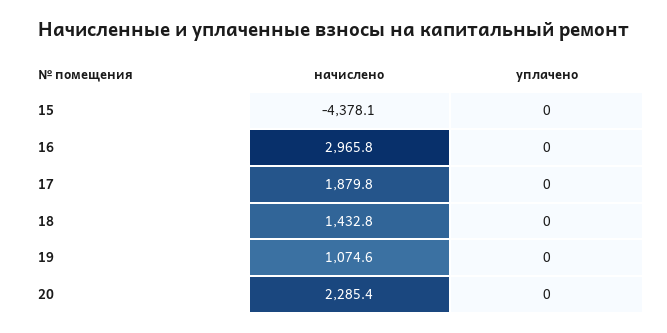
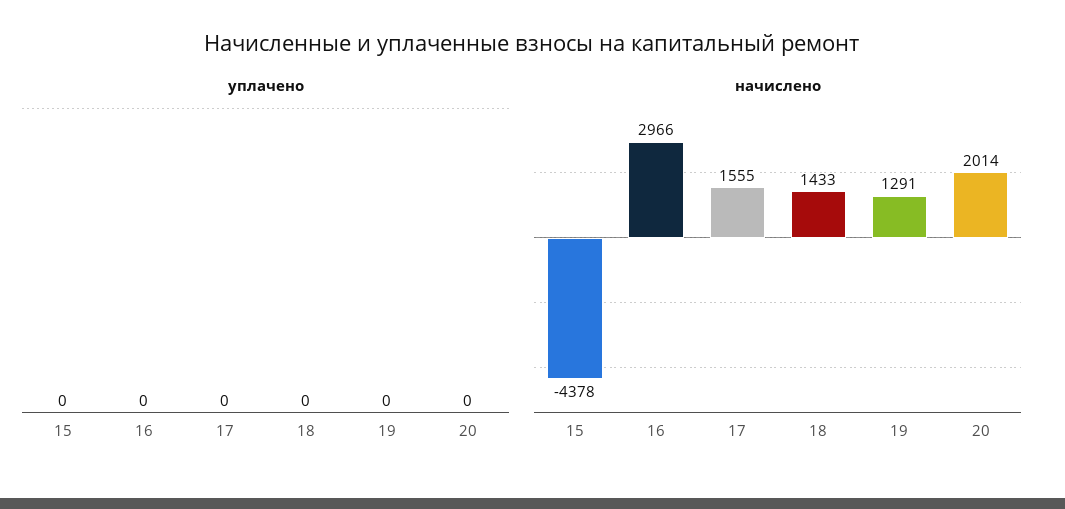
начислено, 17: 1879.8 -> 1555
начислено, 19: 1074.6 -> 1291
начислено, 20: 2285.4 -> 2014

